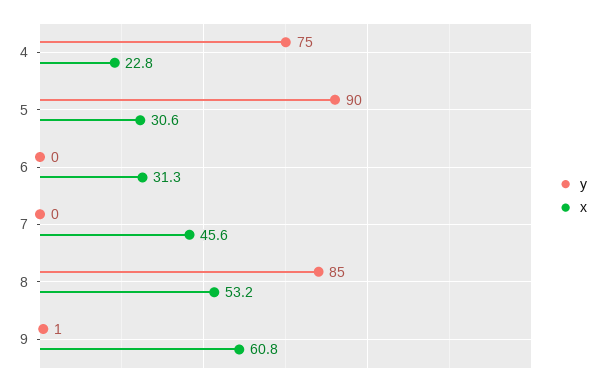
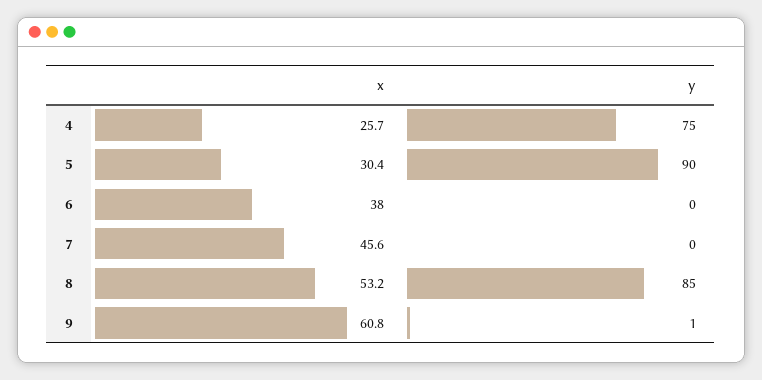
x, 4: 22.8 -> 25.7
x, 5: 30.6 -> 30.4
x, 6: 31.3 -> 38

